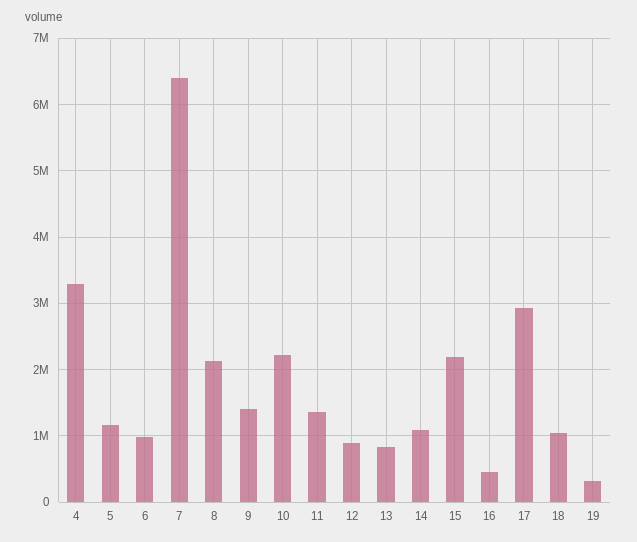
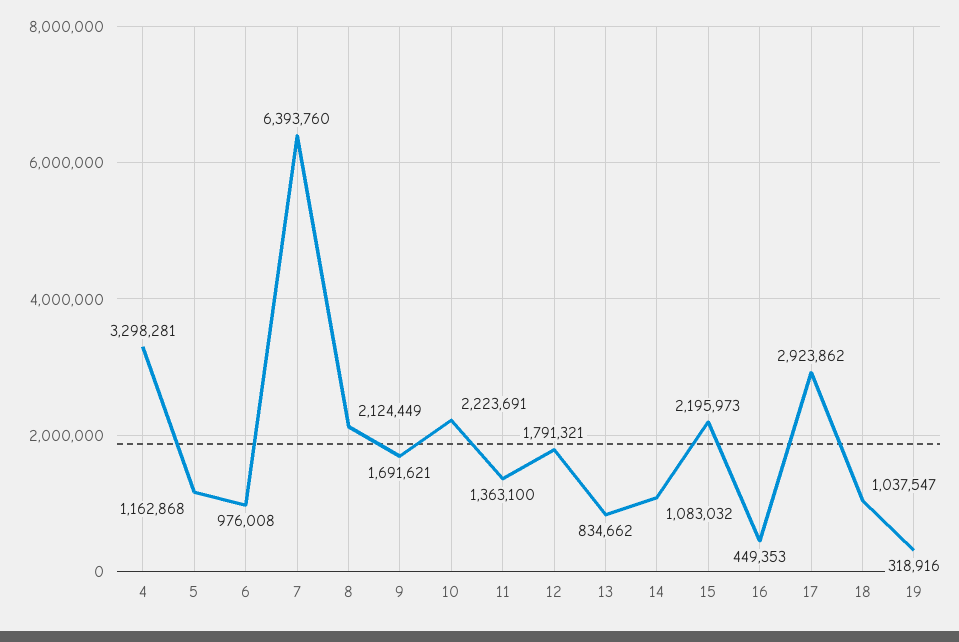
9: 1400000 -> 1691621
12: 900000 -> 1791321

